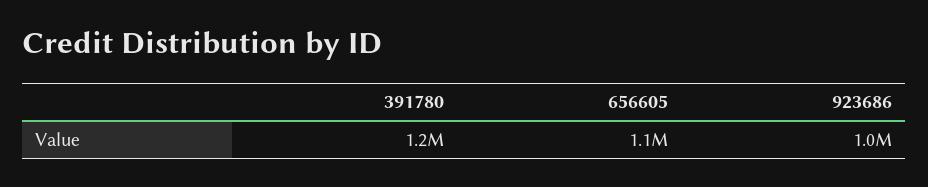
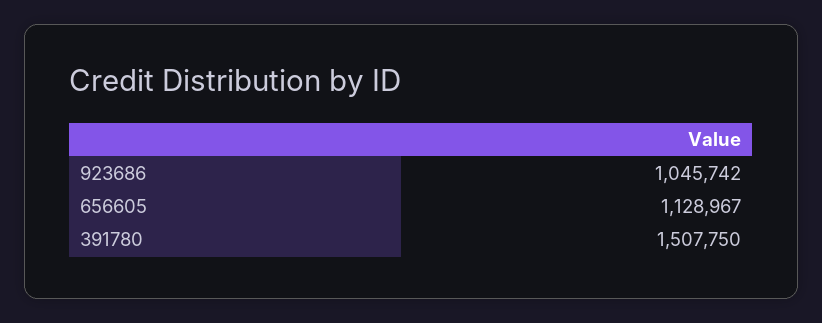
391780: 1200000 -> 1507750

